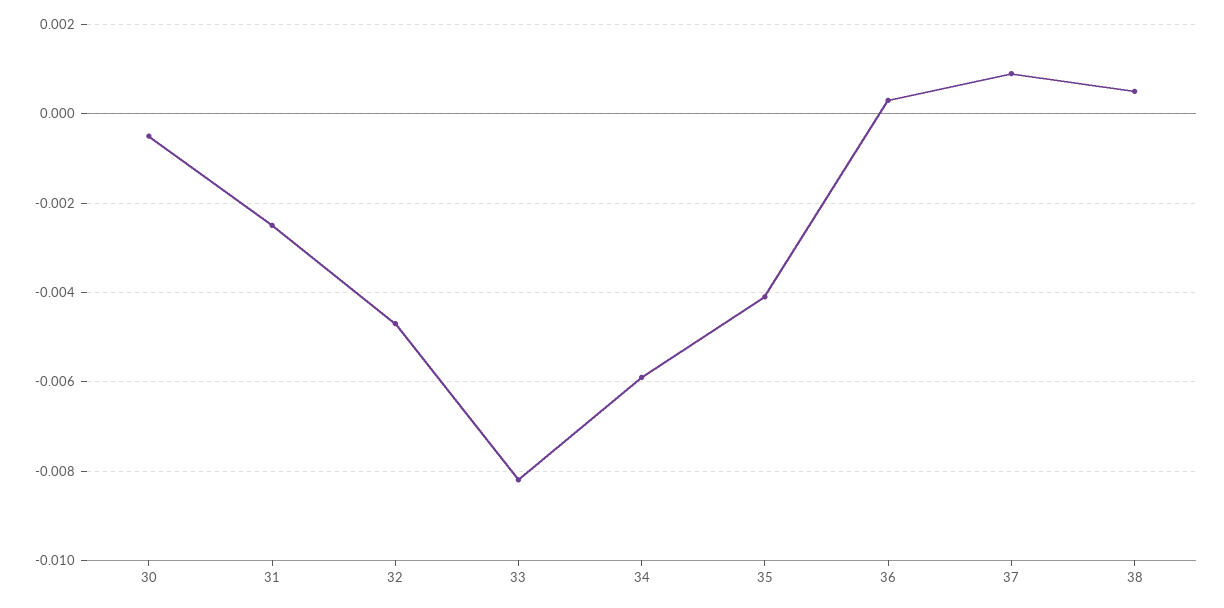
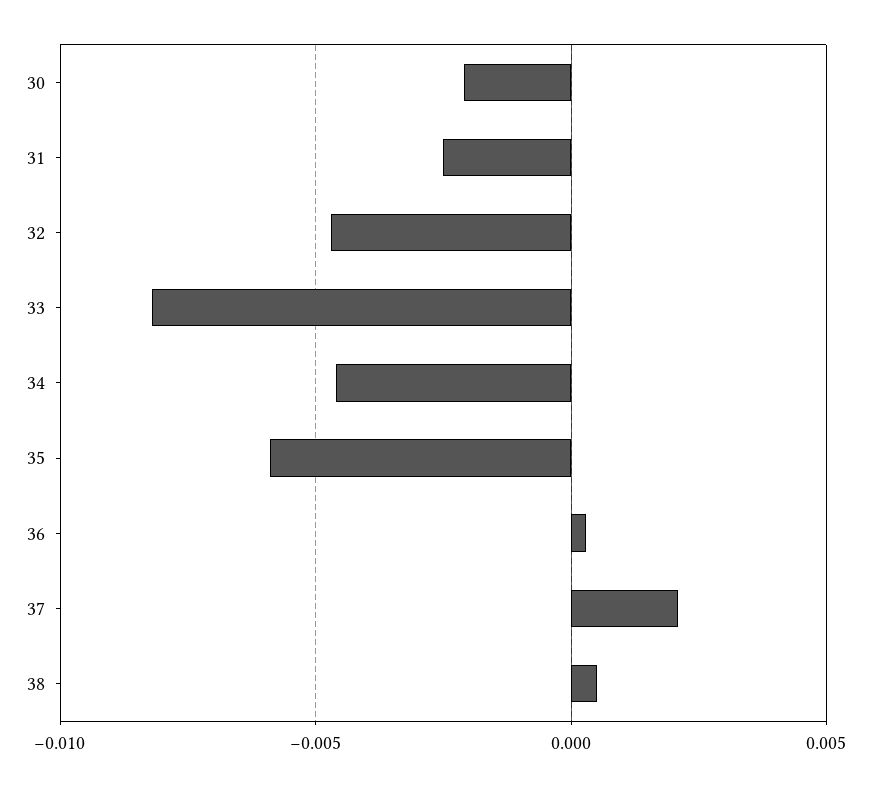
30: -0.0005 -> -0.002
34: -0.006 -> -0.0045
35: -0.004 -> -0.006
37: 0.001 -> 0.002

